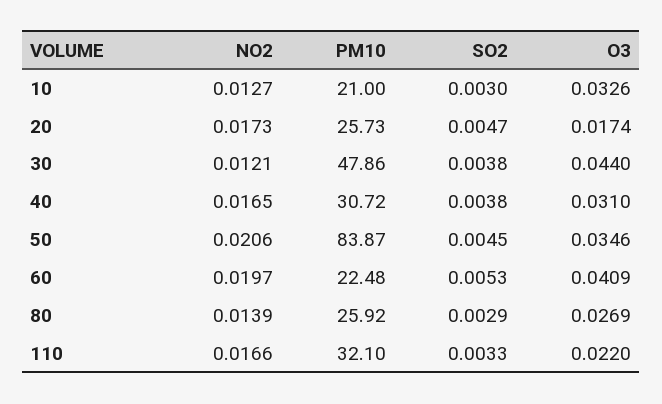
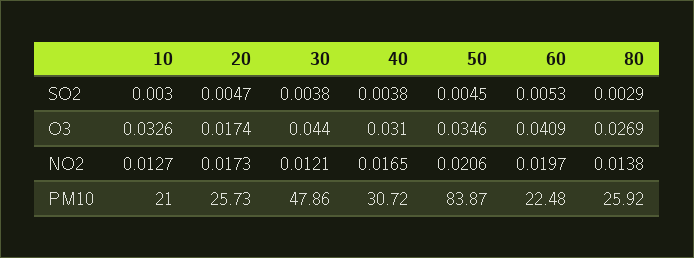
NO2, 80: 0.0139 -> 0.0138
NO2, 110: 0.0166 -> none
PM10, 110: 32.1 -> none
SO2, 110: 0.0033 -> none
O3, 110: 0.022 -> none

